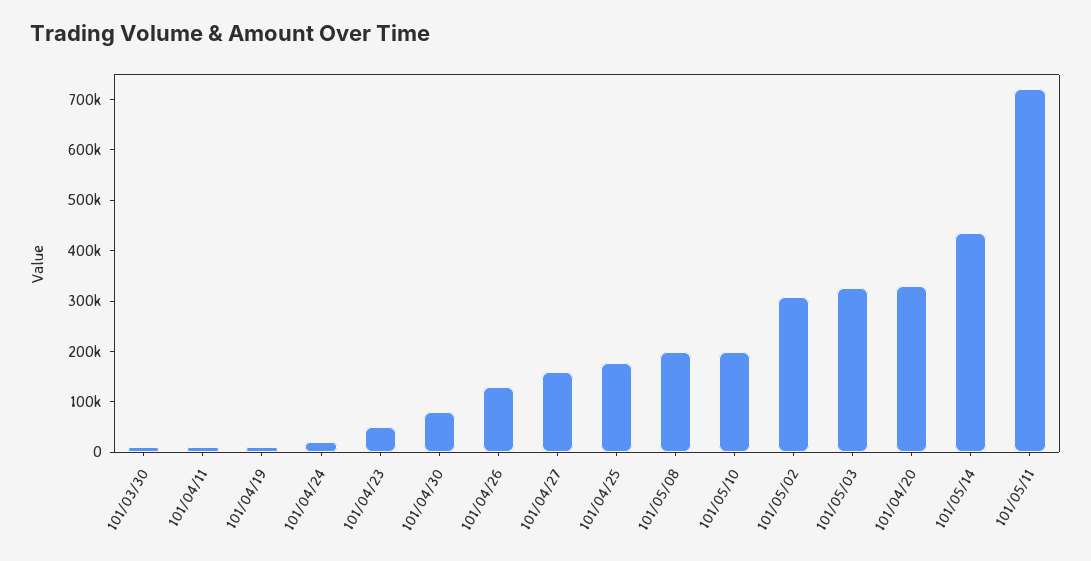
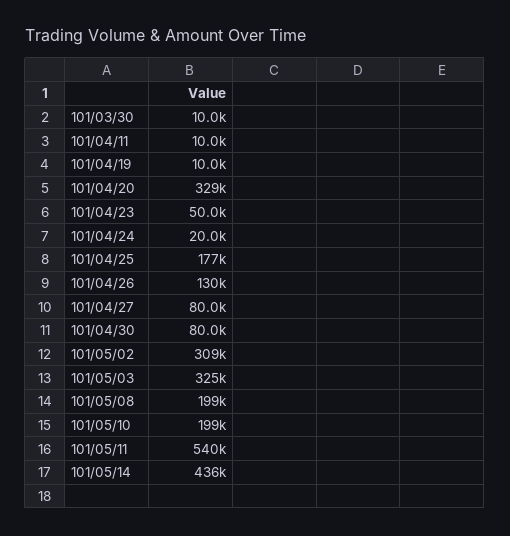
101/04/27: 160000 -> 80000
101/05/11: 720000 -> 540000

